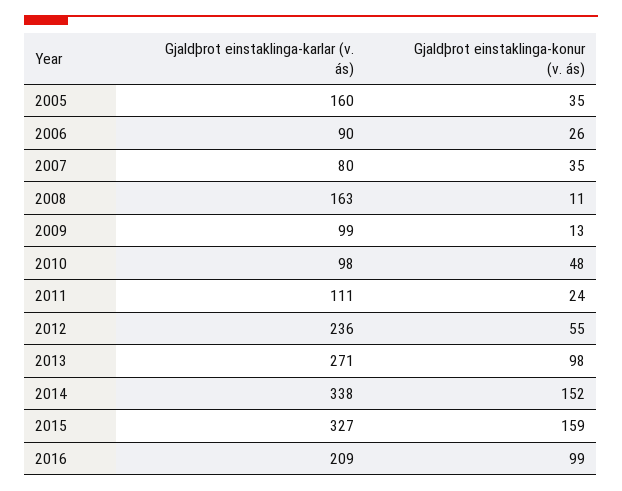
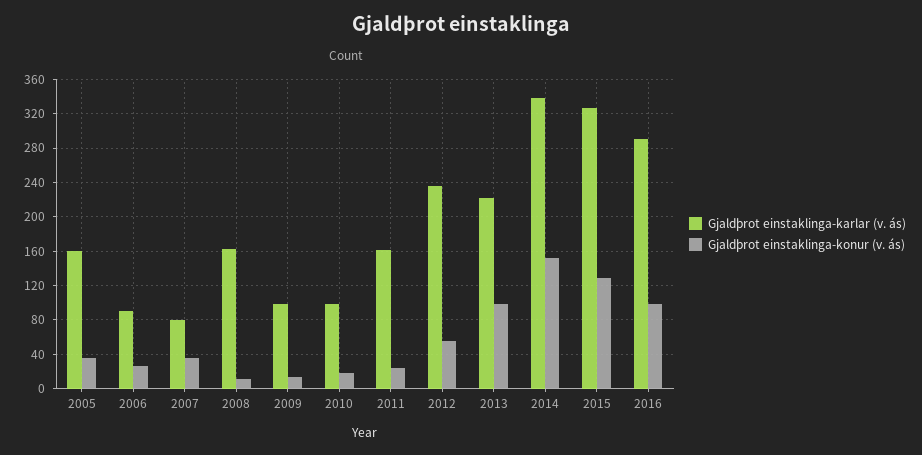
Gjaldþrot einstaklinga-konur (v. ás), 2010: 48 -> 20
Gjaldþrot einstaklinga-karlar (v. ás), 2011: 111 -> 160
Gjaldþrot einstaklinga-karlar (v. ás), 2013: 271 -> 220
Gjaldþrot einstaklinga-konur (v. ás), 2015: 159 -> 130
Gjaldþrot einstaklinga-karlar (v. ás), 2016: 209 -> 290

